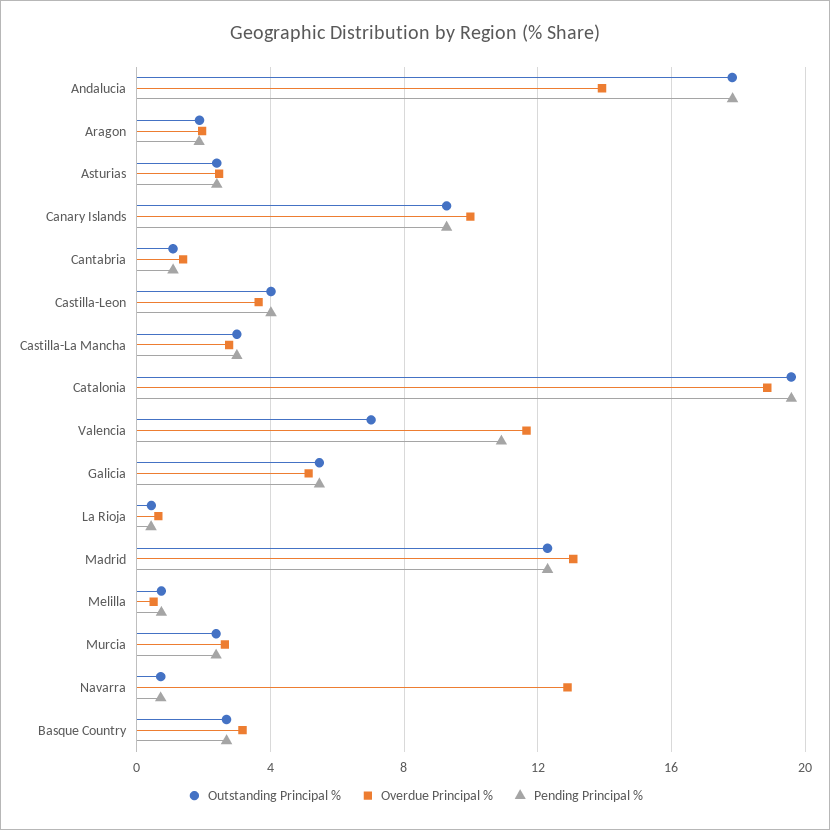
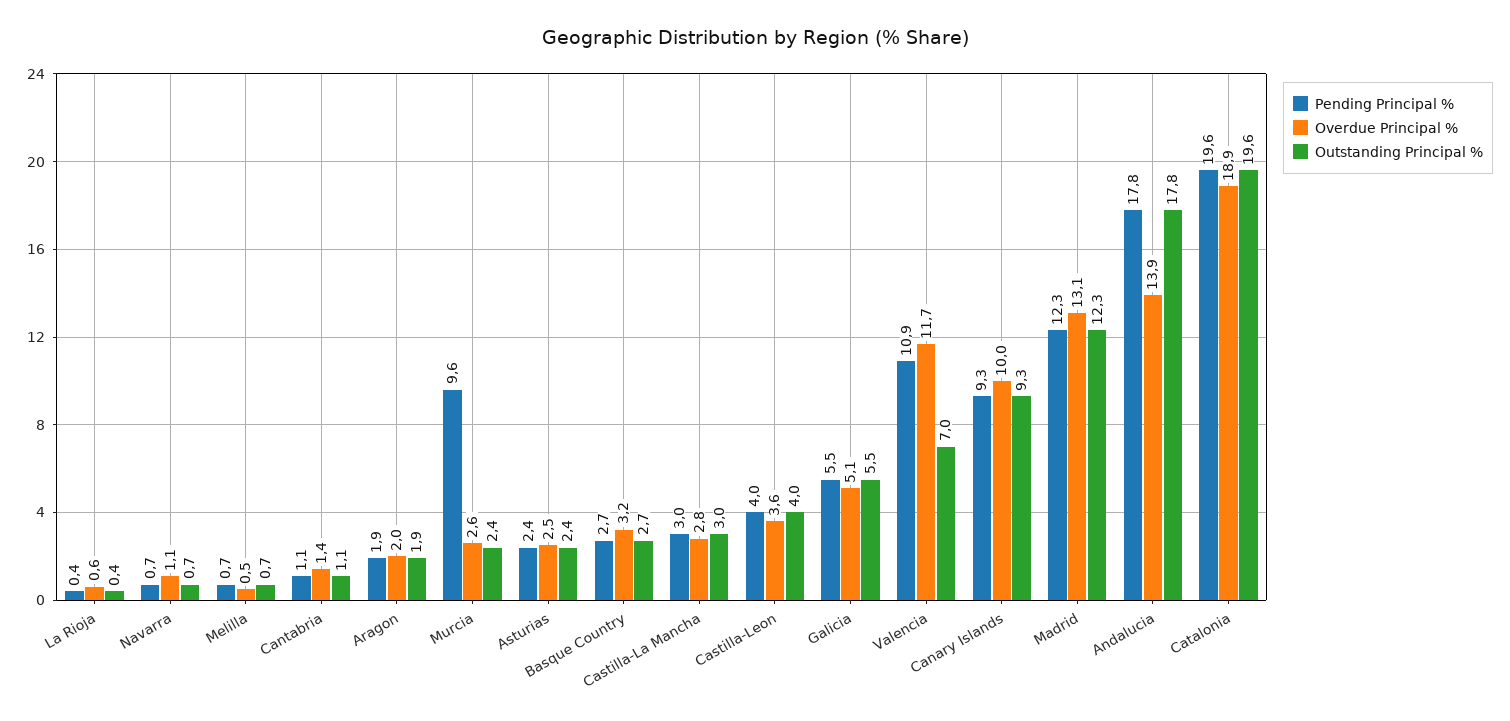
Pending Principal %, Murcia: 2.5 -> 9.6
Overdue Principal %, Navarra: 13 -> 1.1

